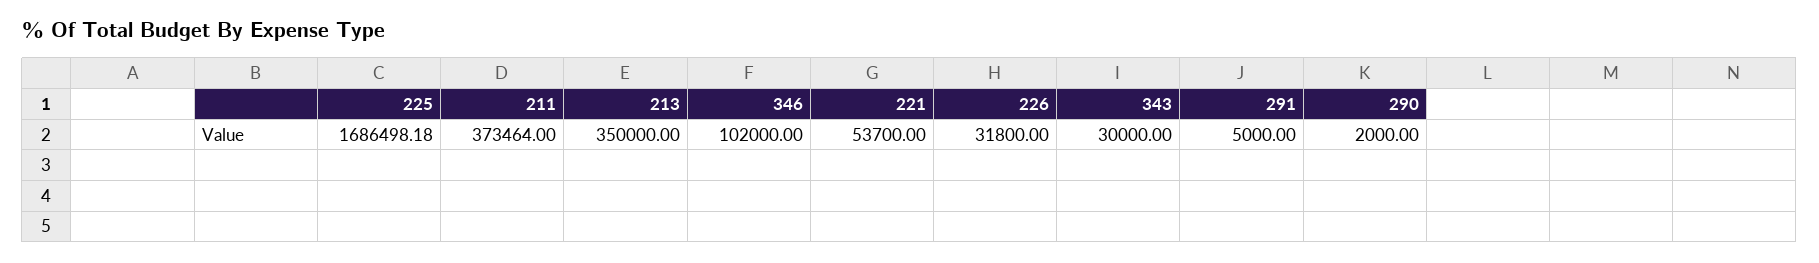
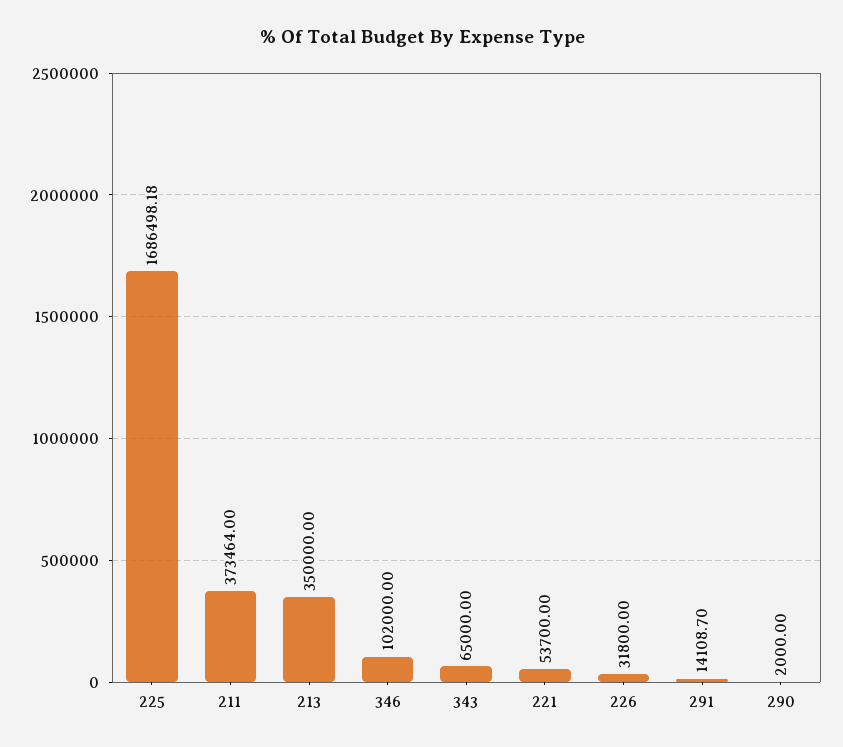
343: 30000 -> 65000
291: 5000 -> 14108.7

